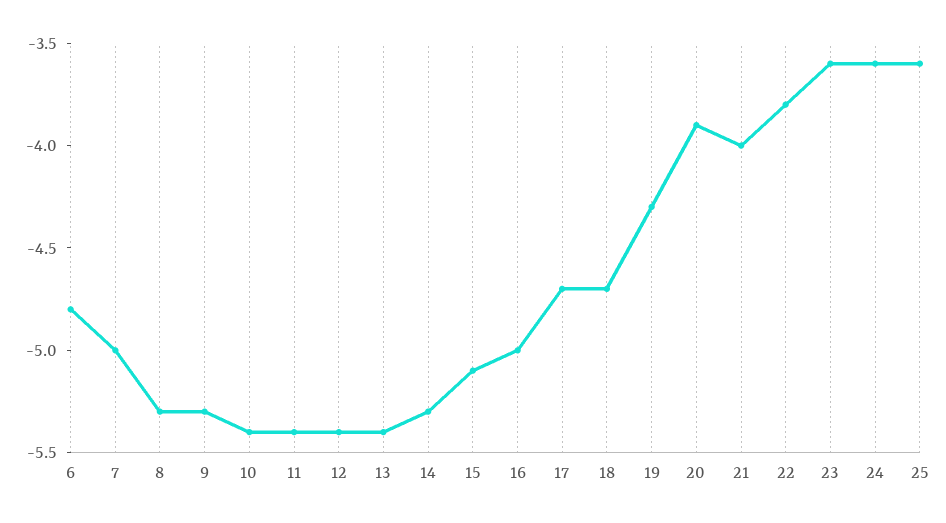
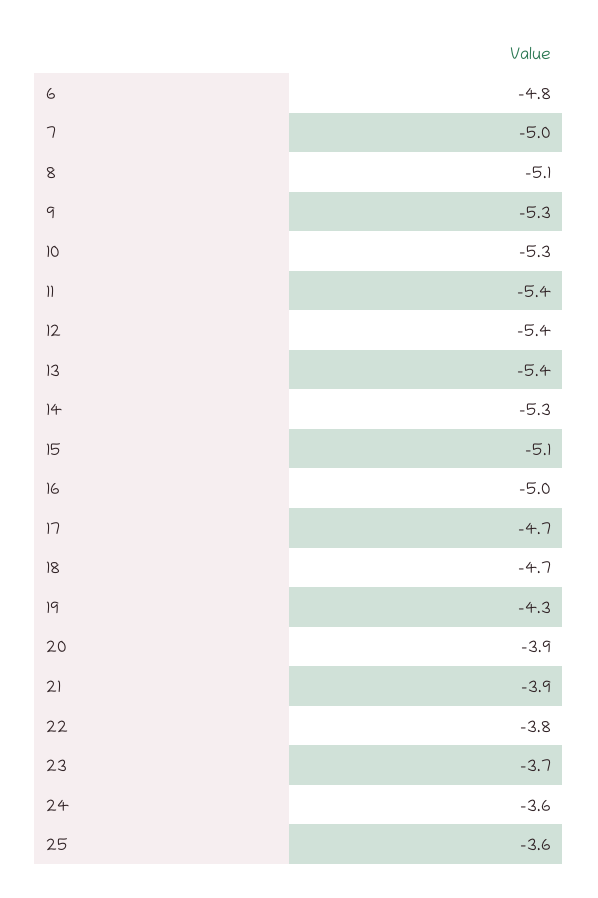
8: -5.3 -> -5.1
10: -5.4 -> -5.3
21: -4 -> -3.9
23: -3.6 -> -3.7

